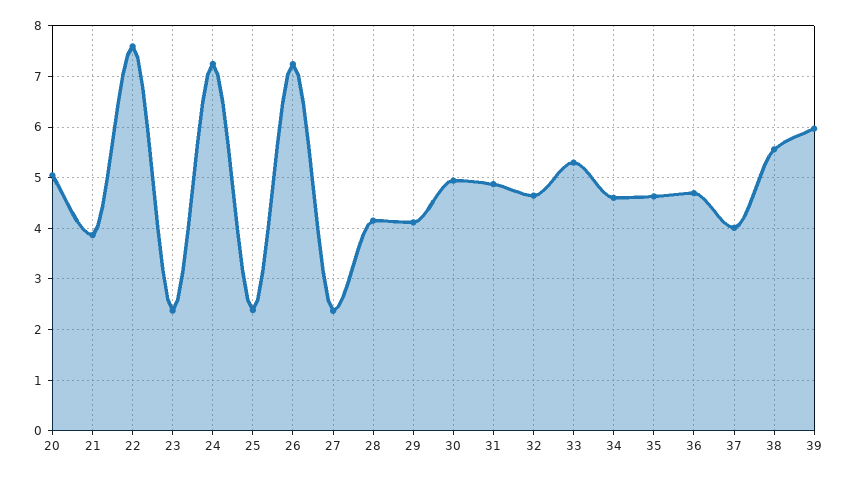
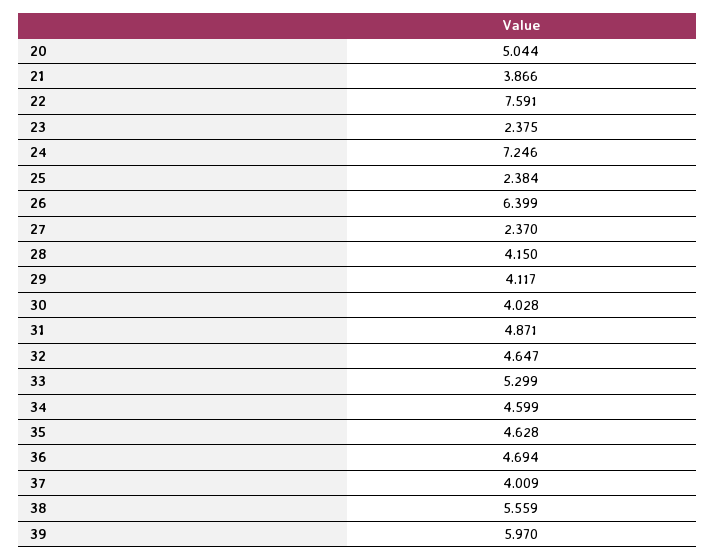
26: 7.2 -> 6.399
30: 5 -> 4.028

